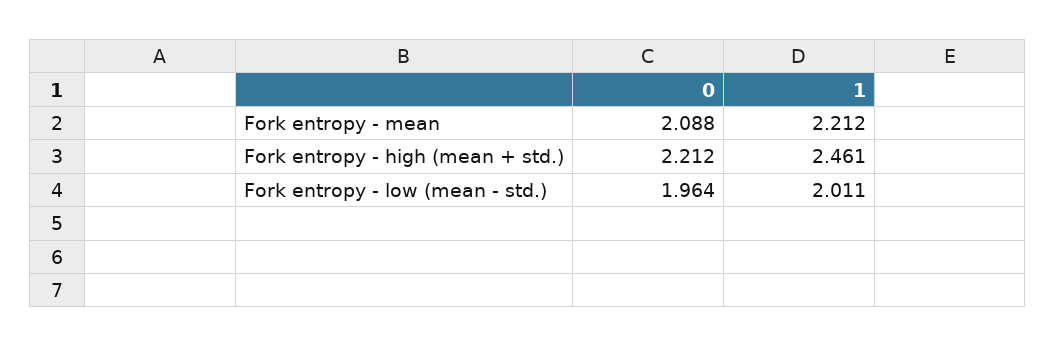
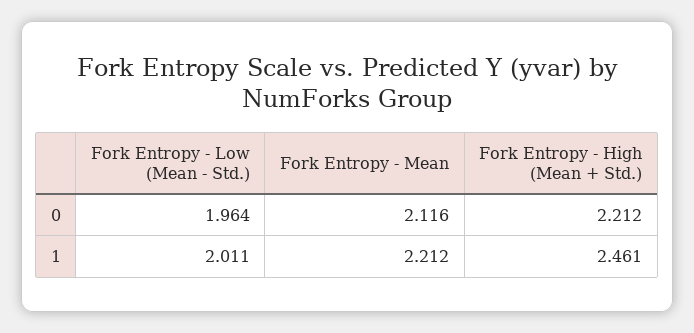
0, Fork entropy - mean: 2.088 -> 2.116

